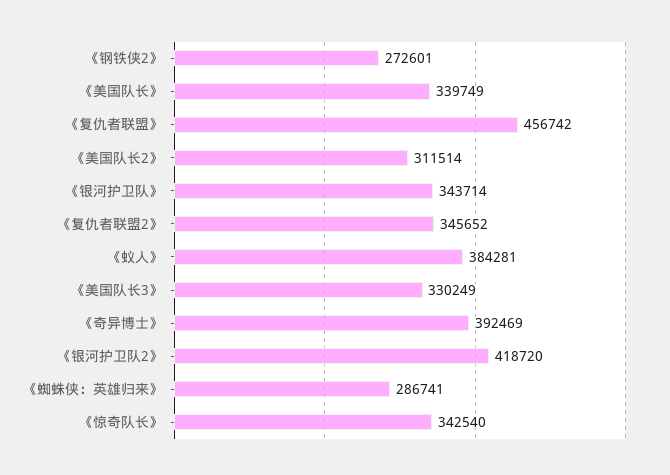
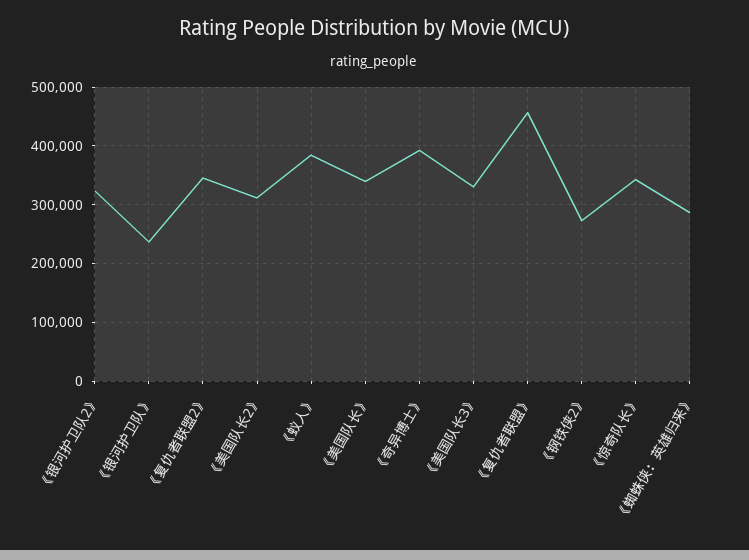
《银河护卫队》: 343714 -> 240000
《银河护卫队2》: 418720 -> 320000

